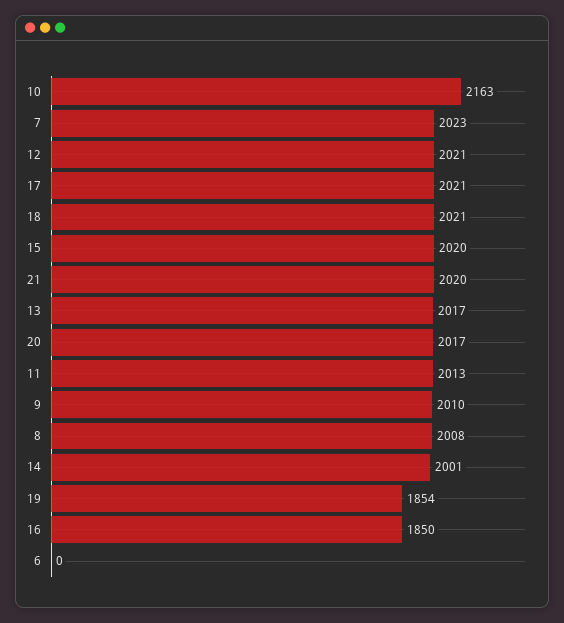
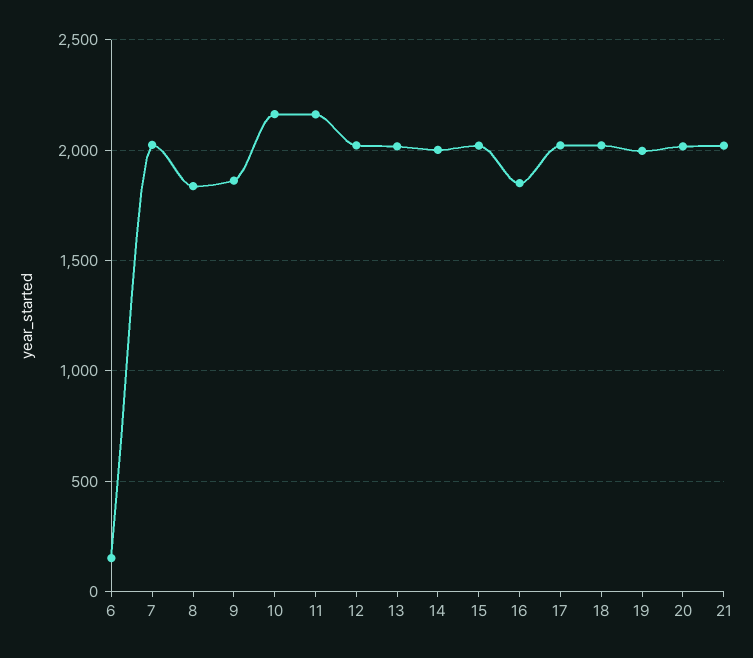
11: 2013 -> 2150
9: 2010 -> 1850
8: 2008 -> 1850
19: 1854 -> 2000
6: 0 -> 150

